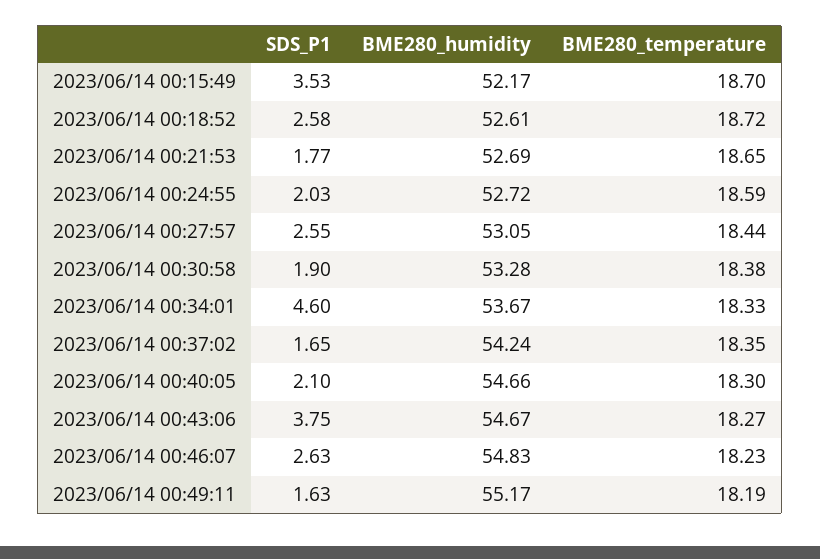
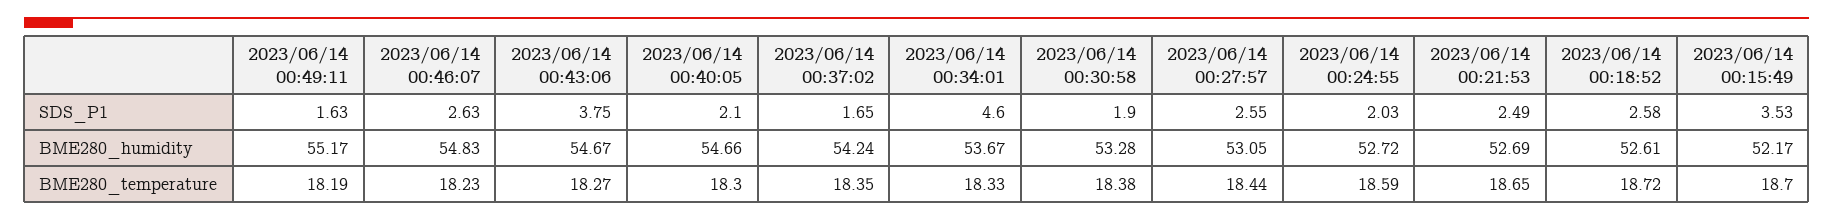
SDS_P1, 2023/06/14 00:21:53: 1.77 -> 2.49

